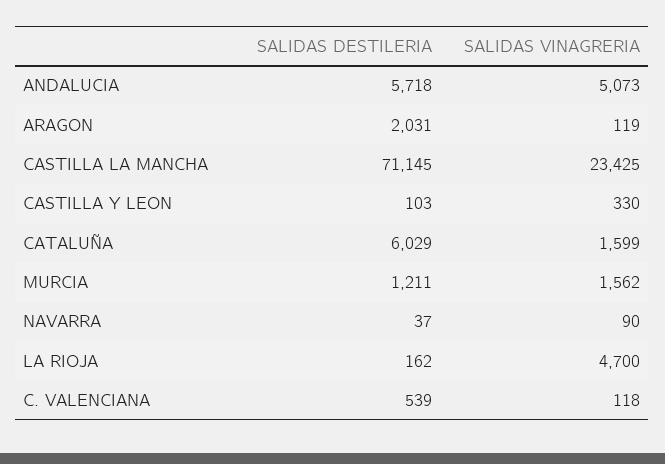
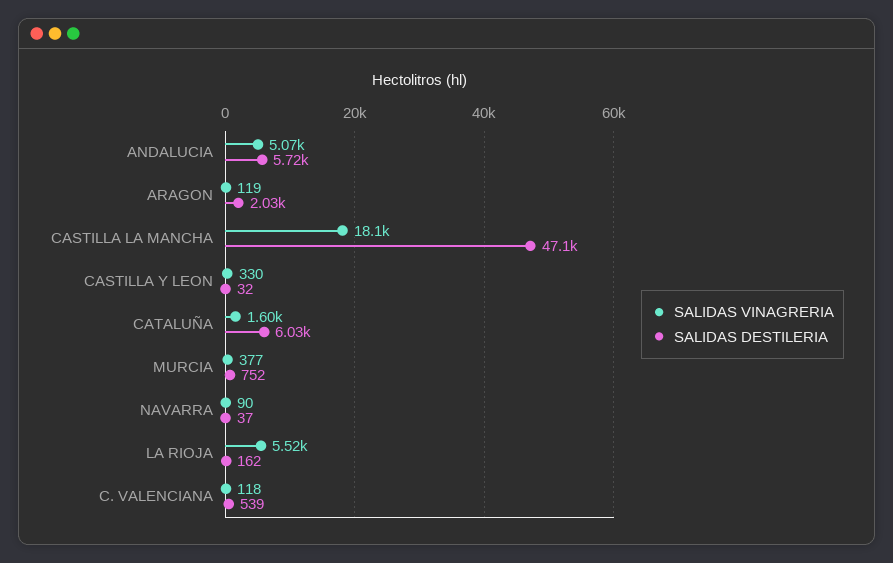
SALIDAS DESTILERIA, CASTILLA LA MANCHA: 71145 -> 47100
SALIDAS VINAGRERIA, CASTILLA LA MANCHA: 23425 -> 18100
SALIDAS DESTILERIA, CASTILLA Y LEON: 103 -> 32
SALIDAS DESTILERIA, MURCIA: 1211 -> 752
SALIDAS VINAGRERIA, MURCIA: 1562 -> 377
SALIDAS VINAGRERIA, LA RIOJA: 4700 -> 5520

